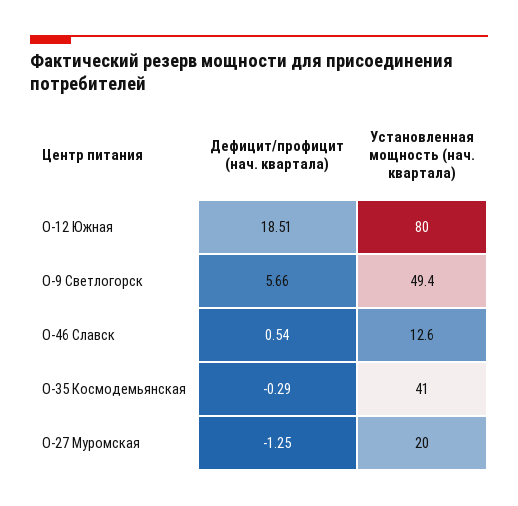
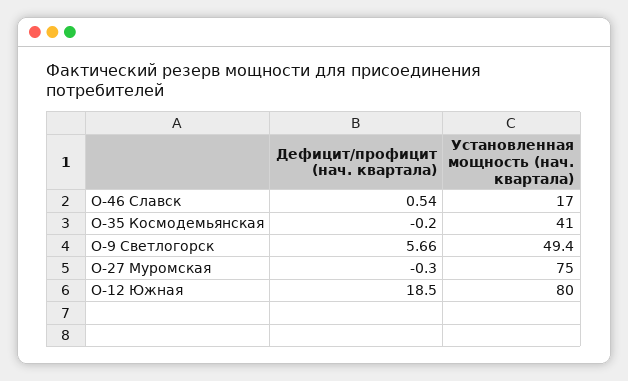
Дефицит/профицит (нач. квартала), О-12 Южная: 18.51 -> 18.5
Установленная мощность (нач. квартала), О-46 Славск: 12.6 -> 17
Дефицит/профицит (нач. квартала), О-35 Космодемьянская: -0.29 -> -0.2
Дефицит/профицит (нач. квартала), О-27 Муромская: -1.25 -> -0.3
Установленная мощность (нач. квартала), О-27 Муромская: 20 -> 75

